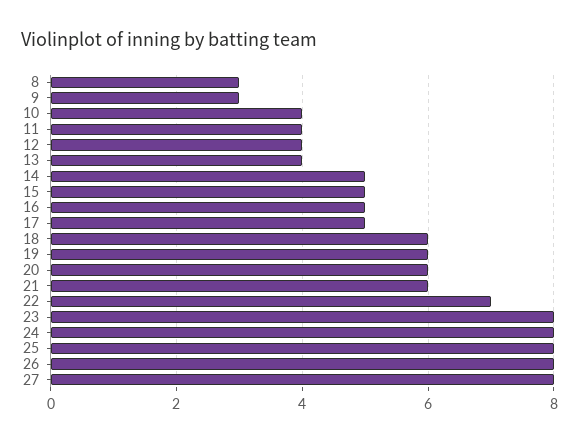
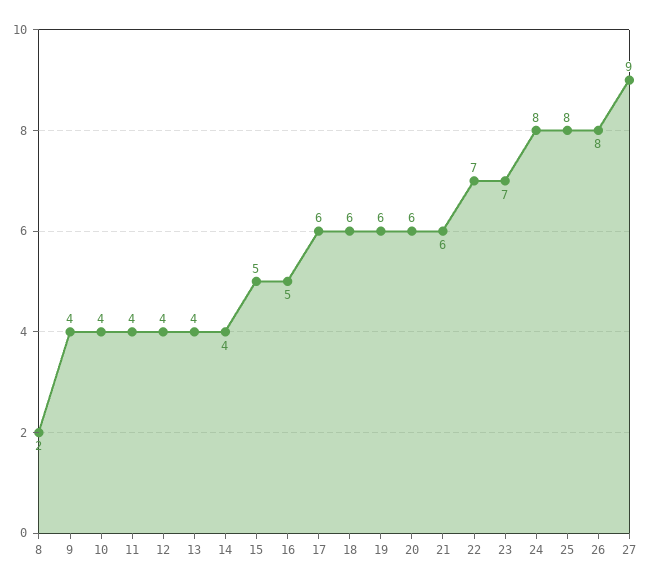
8: 3 -> 2
9: 3 -> 4
14: 5 -> 4
17: 5 -> 6
23: 8 -> 7
27: 8 -> 9

